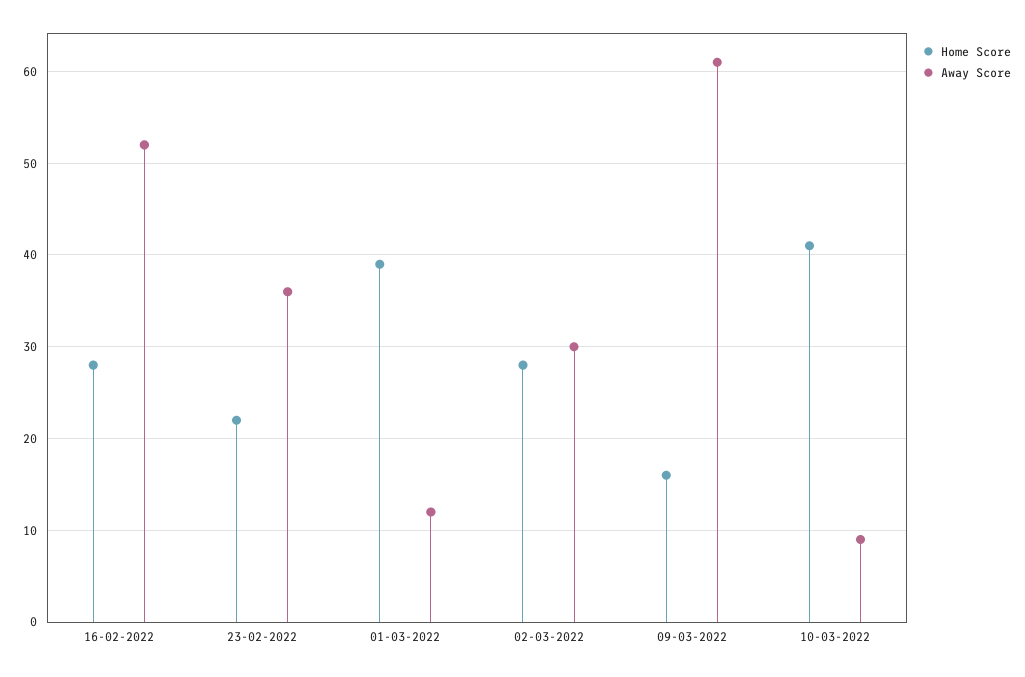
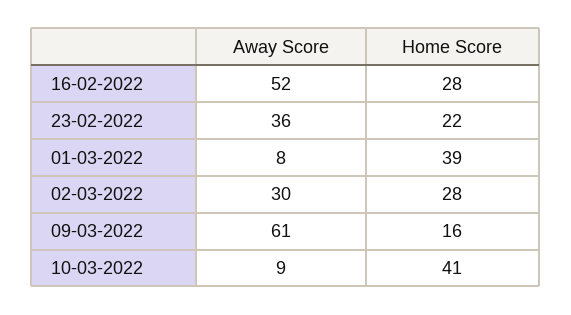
Away Score, 01-03-2022: 12 -> 8

